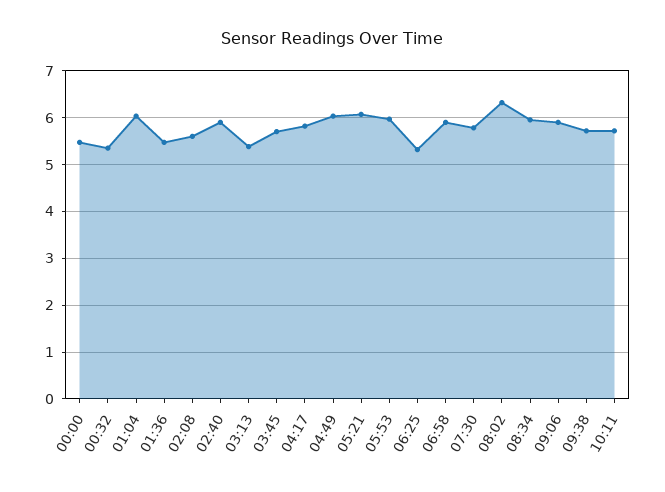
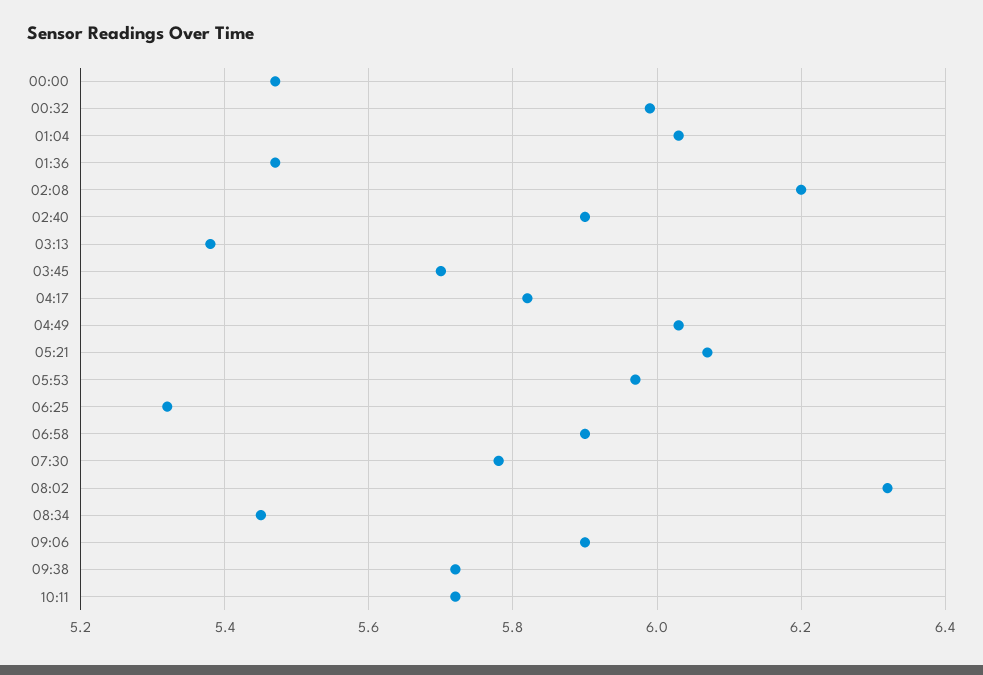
00:32: 5.4 -> 6
02:08: 5.6 -> 6.2
08:34: 6 -> 5.45

